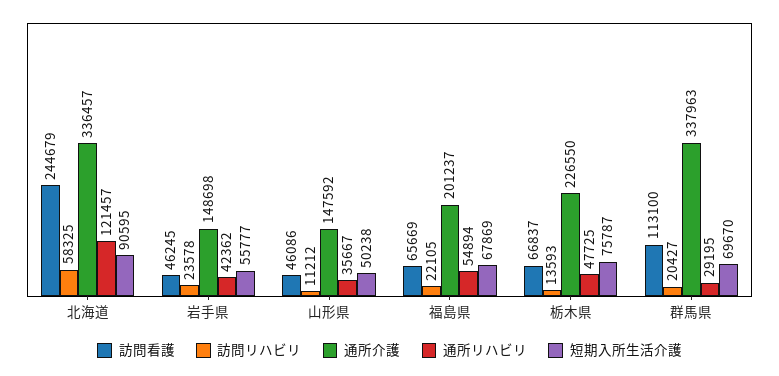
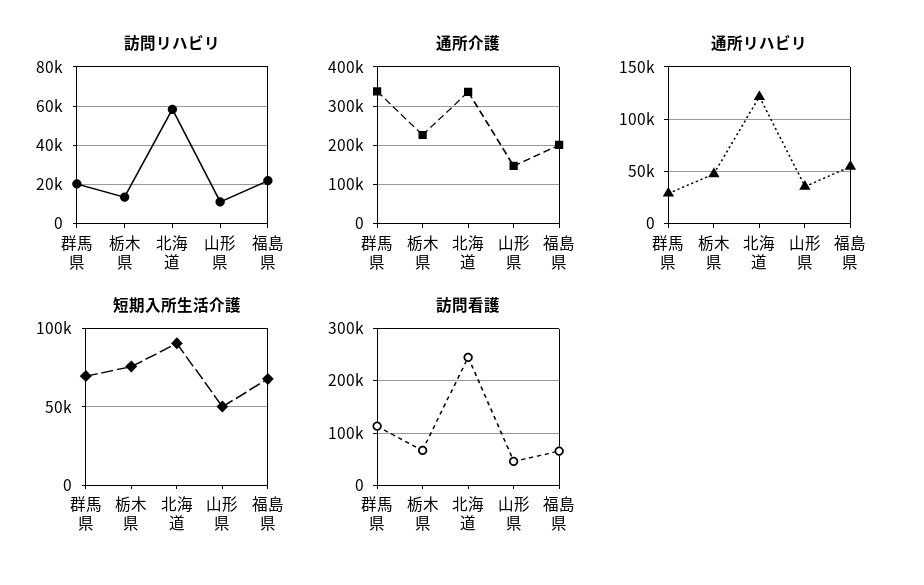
訪問看護, 岩手県: 46245 -> none
訪問リハビリ, 岩手県: 23578 -> none
通所介護, 岩手県: 148698 -> none
通所リハビリ, 岩手県: 42362 -> none
短期入所生活介護, 岩手県: 55777 -> none

